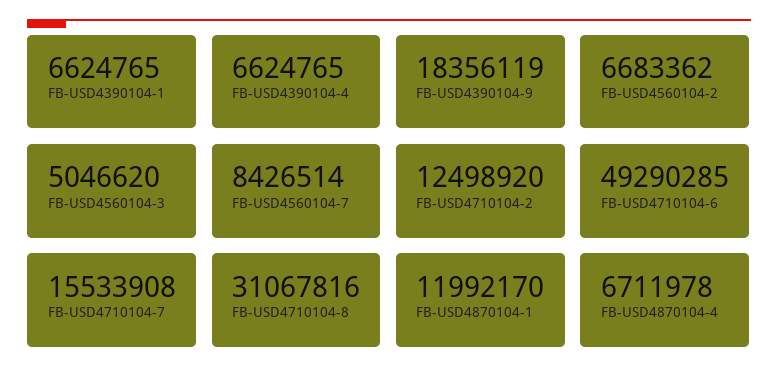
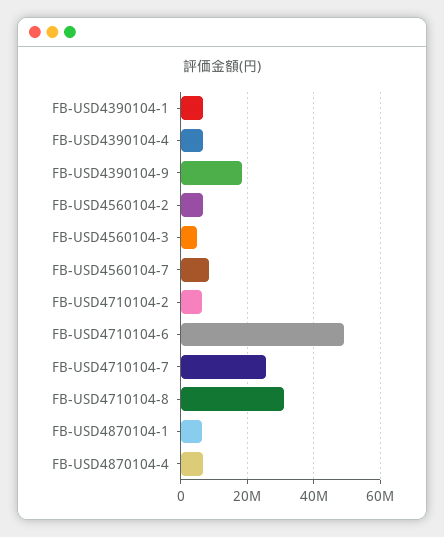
FB-USD4710104-2: 12498920 -> 6000000
FB-USD4710104-7: 15533908 -> 26000000
FB-USD4870104-1: 11992170 -> 6000000

